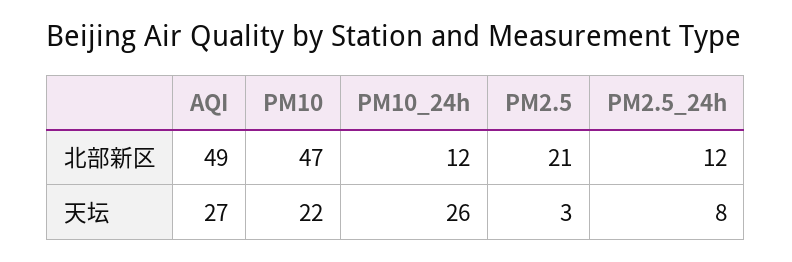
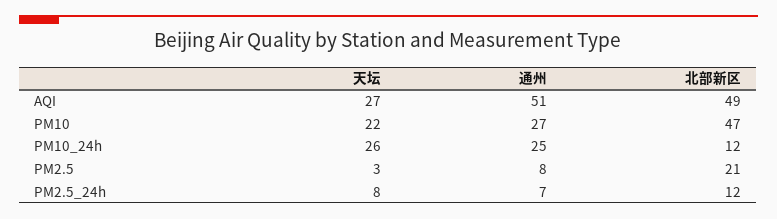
AQI, 通州: none -> 51
PM10, 通州: none -> 27
PM10_24h, 通州: none -> 25
PM2.5, 通州: none -> 8
PM2.5_24h, 通州: none -> 7

